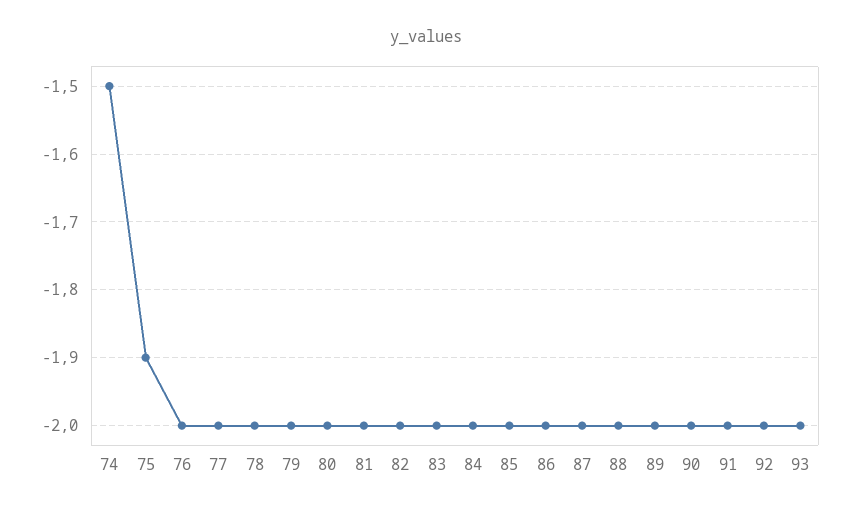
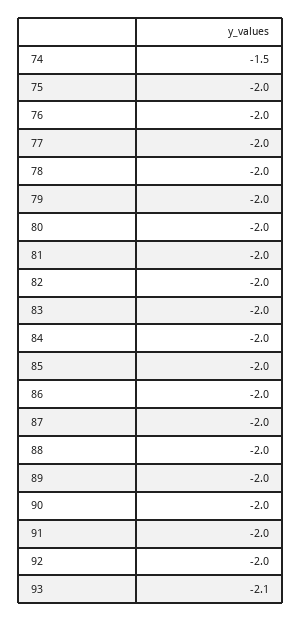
75: -1.9 -> -2
93: -2 -> -2.1

